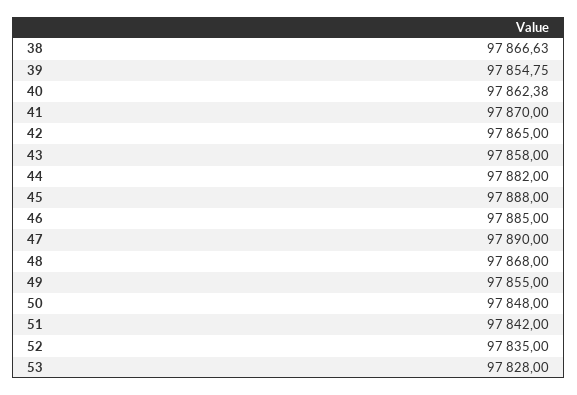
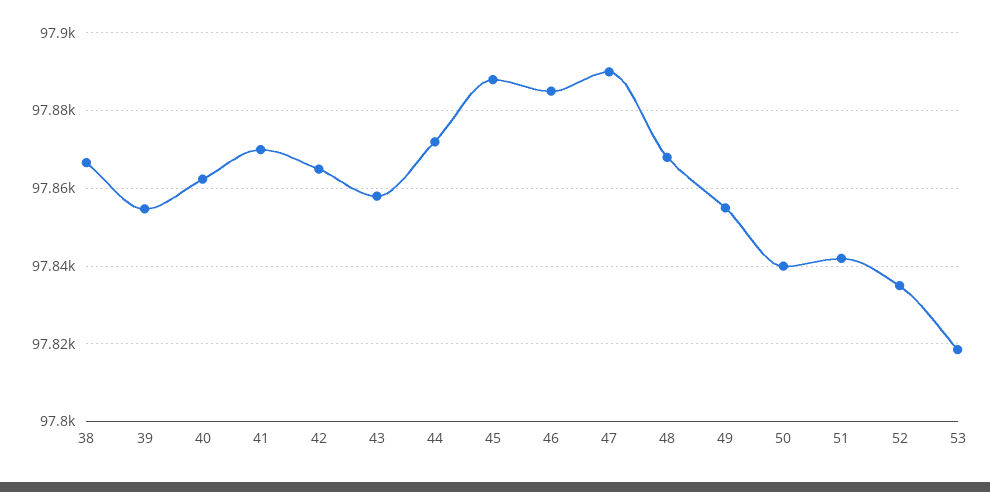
44: 97882 -> 97872
50: 97848 -> 97840
53: 97828 -> 97818

